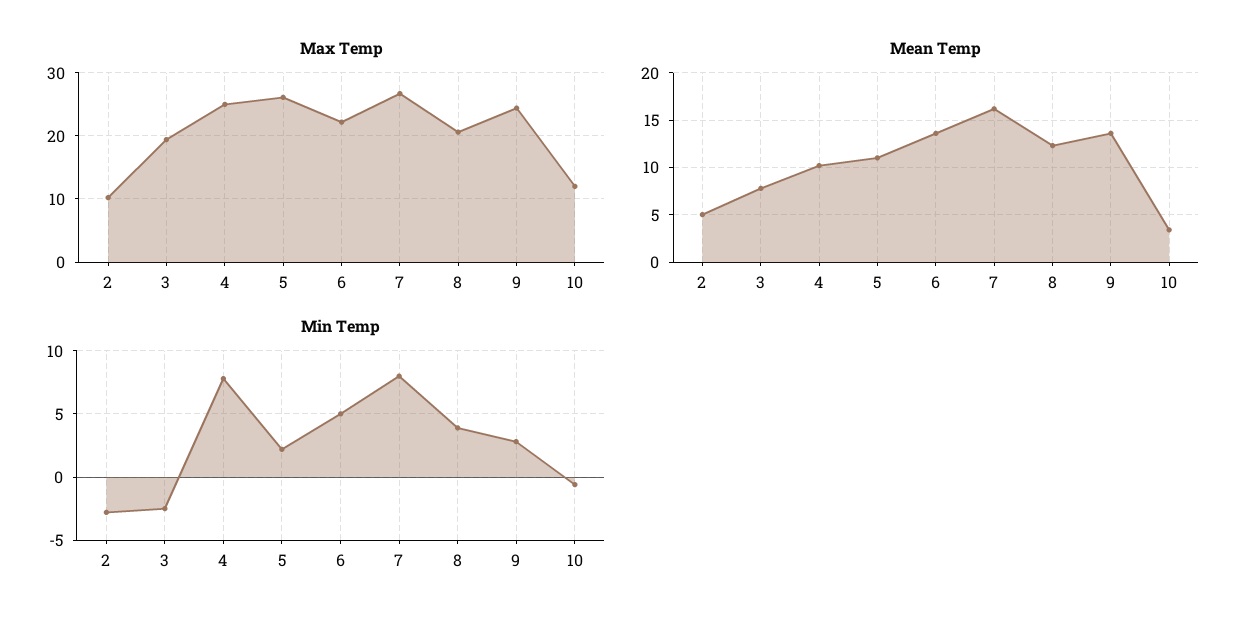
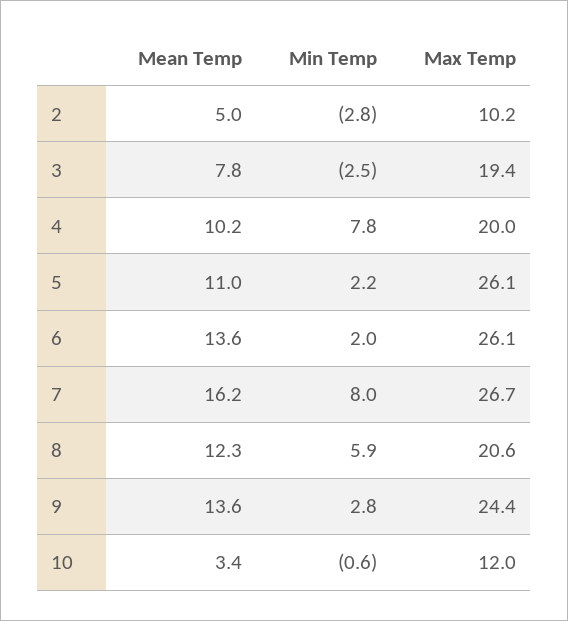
Max Temp, 4: 25 -> 20
Max Temp, 6: 22 -> 26.1
Min Temp, 6: 5 -> 2
Min Temp, 8: 4 -> 5.9

